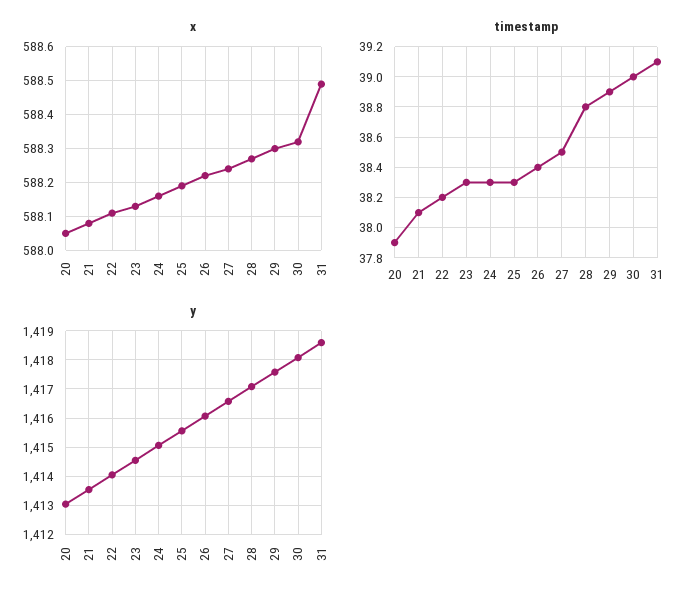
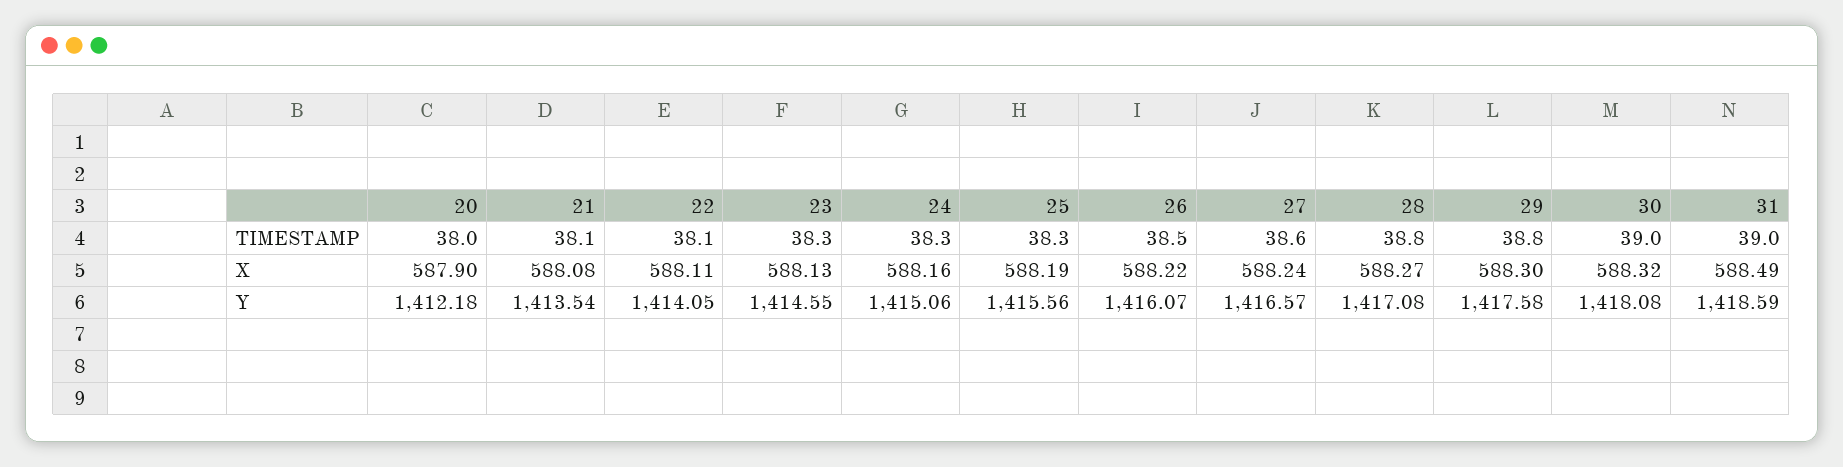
x, 20: 588.05 -> 587.9
timestamp, 20: 37.9 -> 38
timestamp, 22: 38.2 -> 38.1
timestamp, 26: 38.4 -> 38.5
timestamp, 27: 38.5 -> 38.6
timestamp, 29: 38.9 -> 38.8
timestamp, 31: 39.1 -> 39
y, 20: 1413 -> 1412.18

